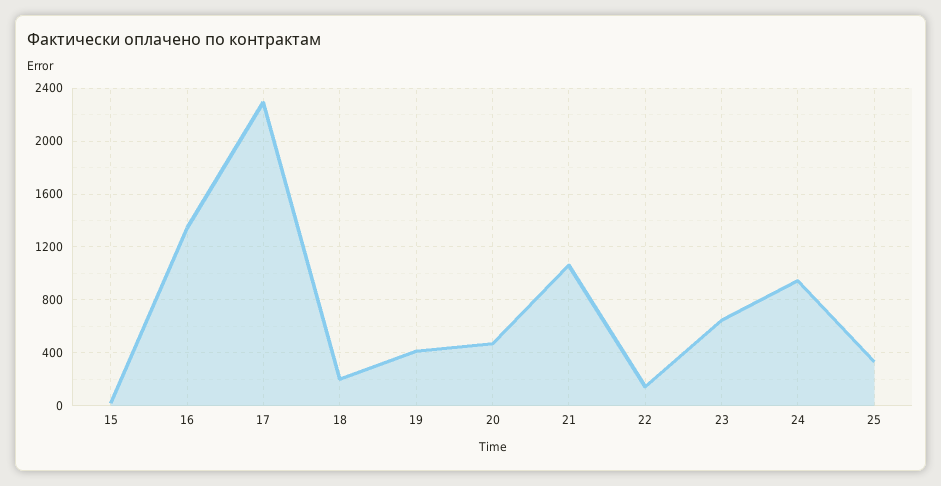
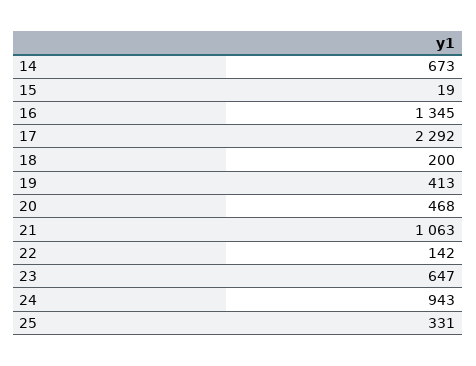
14: none -> 673

